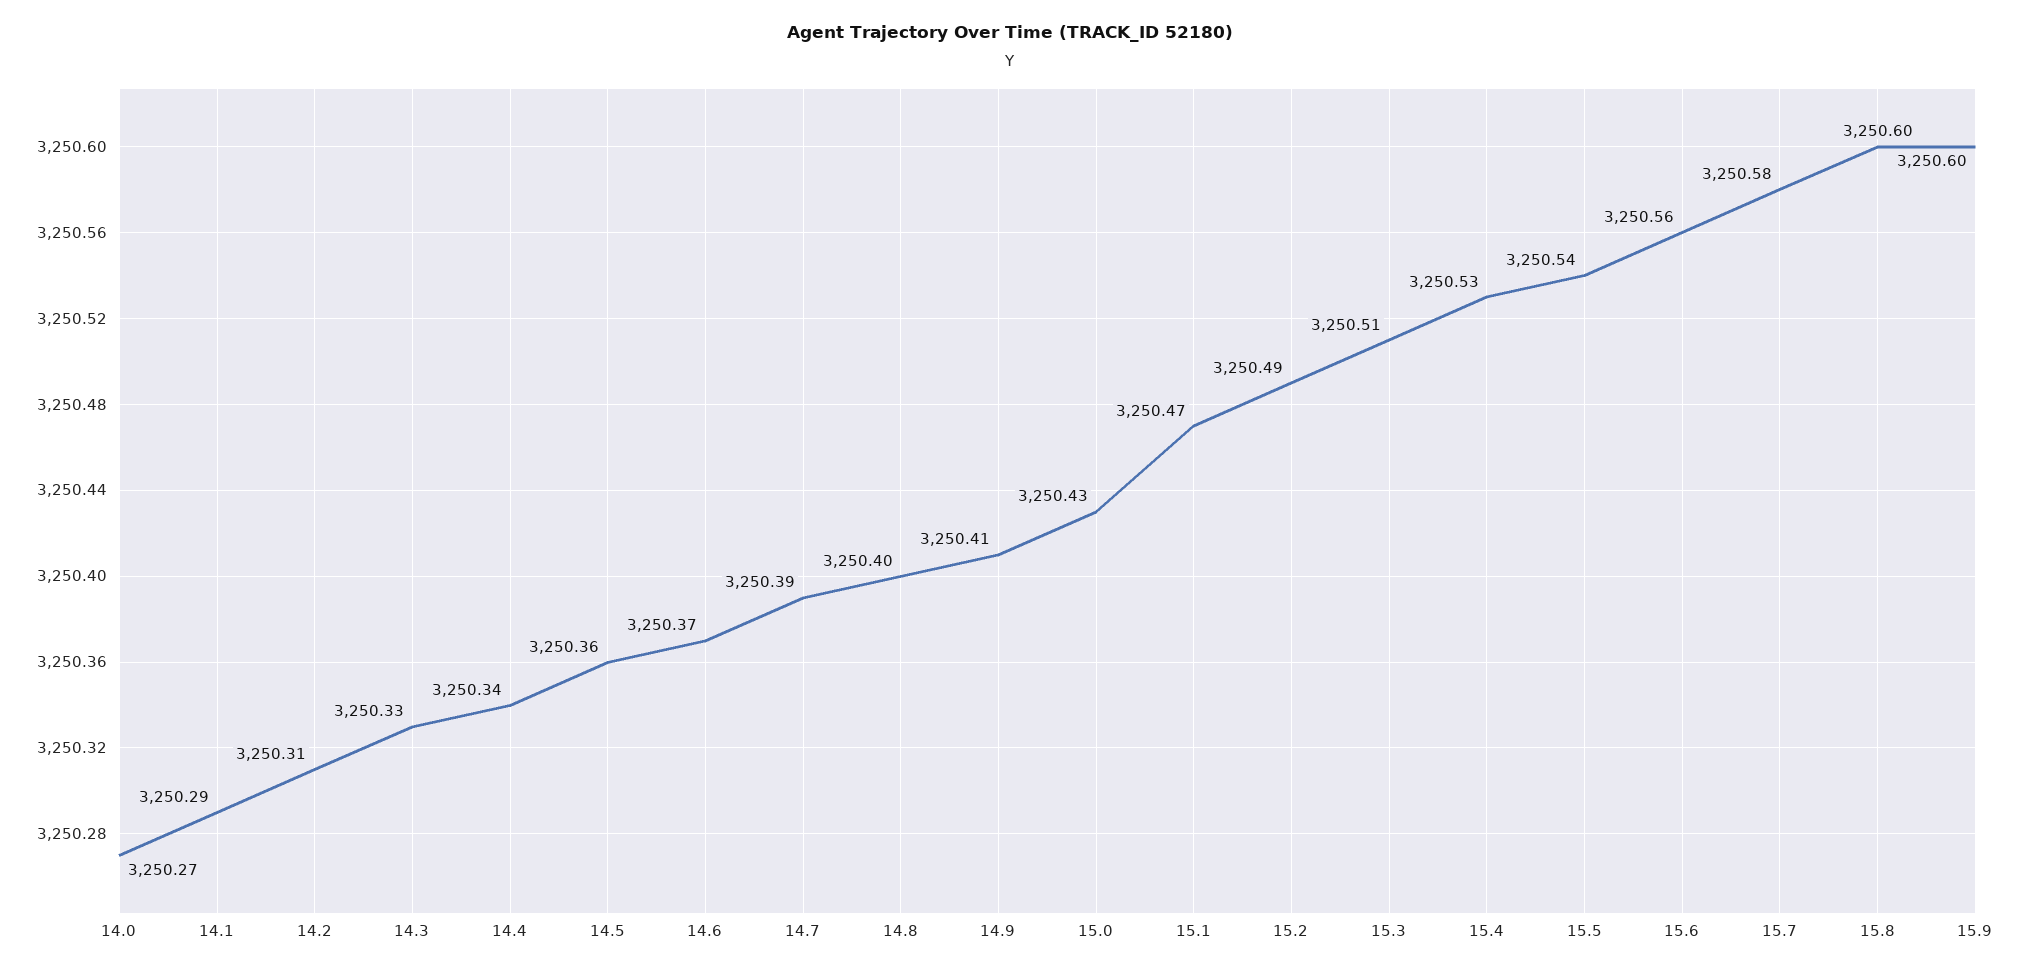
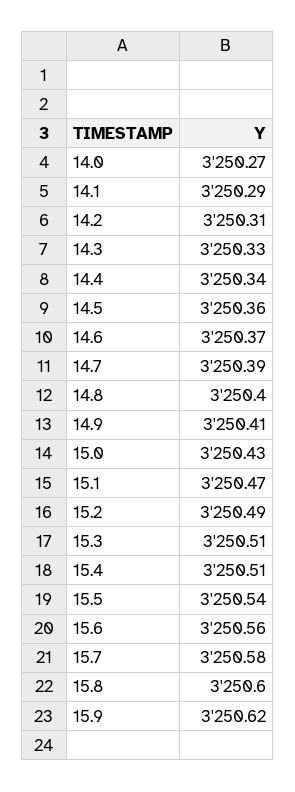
15.4: 3250.53 -> 3250.51
15.9: 3250.6 -> 3250.62

